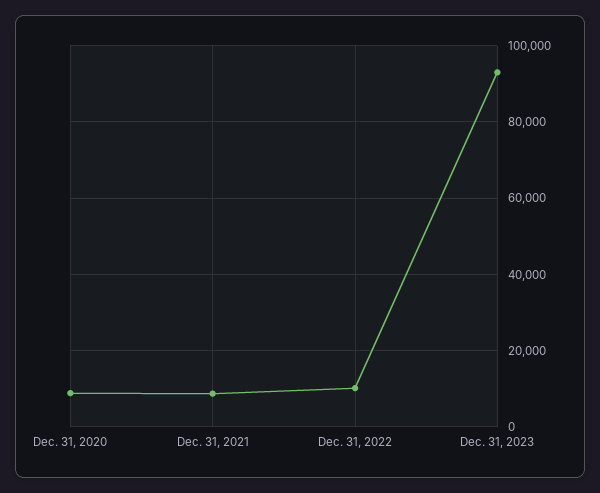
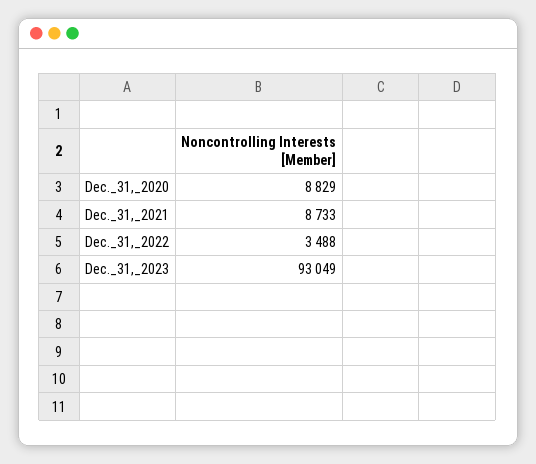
Dec. 31, 2022: 10000 -> 3488

